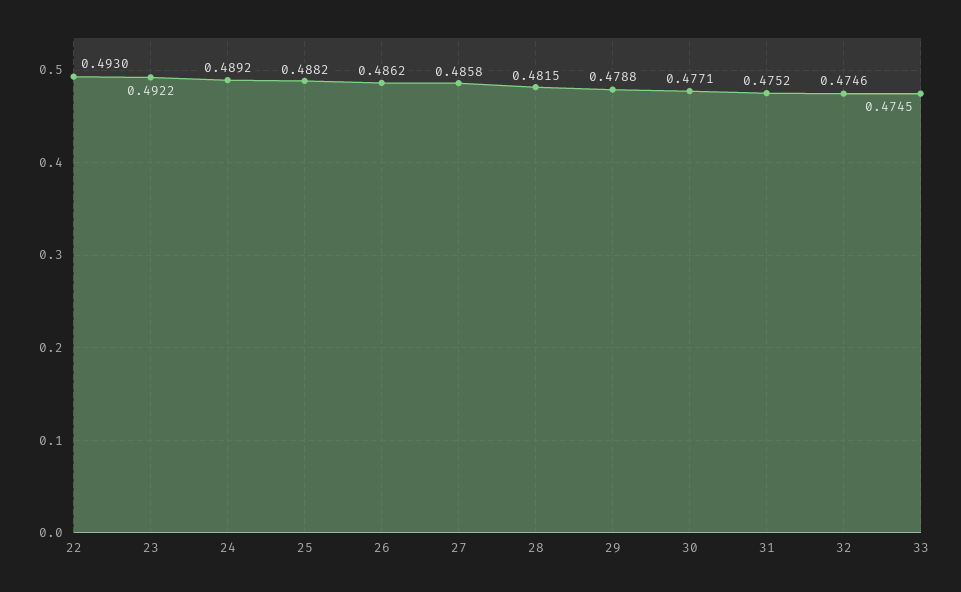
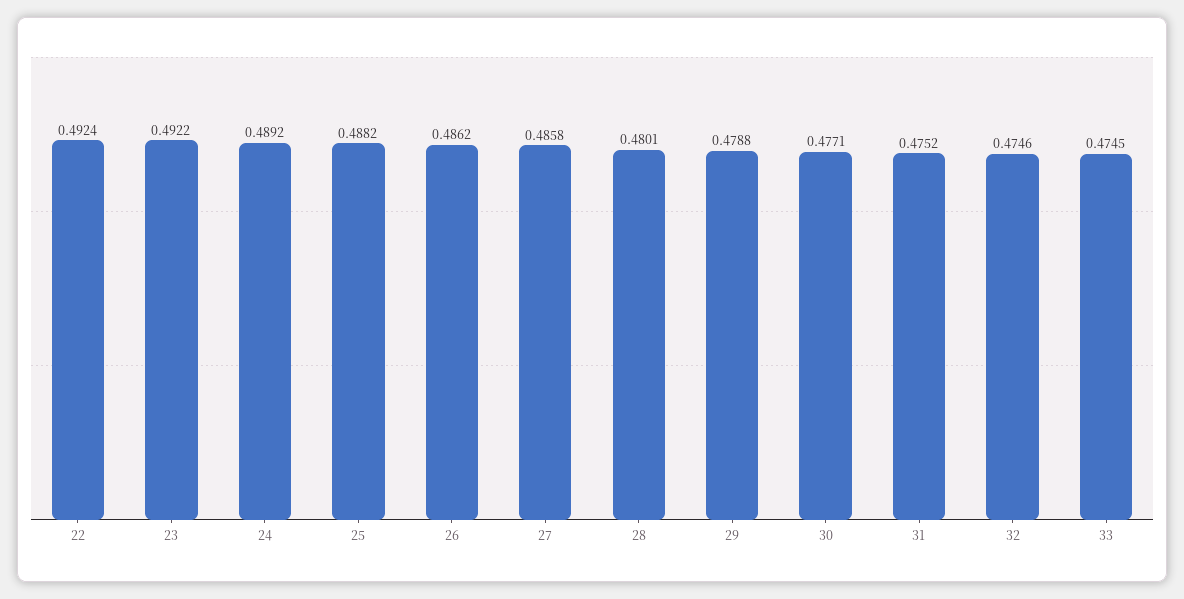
22: 0.493 -> 0.4924
28: 0.4815 -> 0.4801

